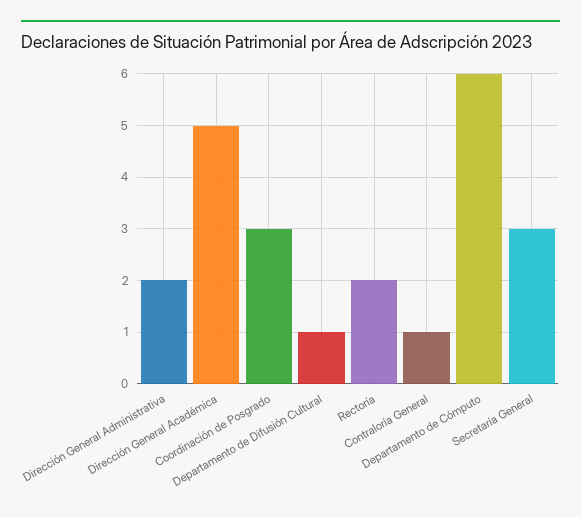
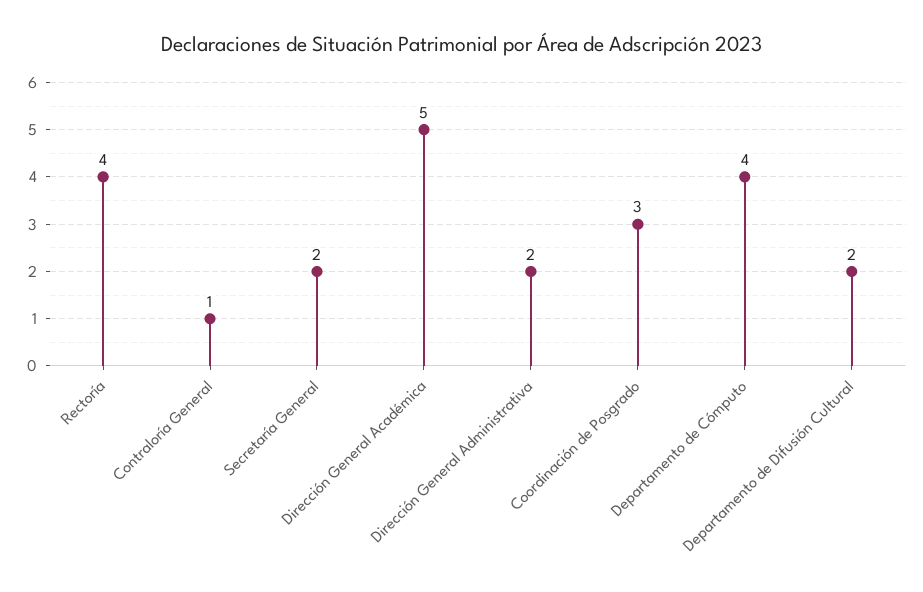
Departamento de Difusión Cultural: 1 -> 2
Rectoría: 2 -> 4
Departamento de Cómputo: 6 -> 4
Secretaría General: 3 -> 2

